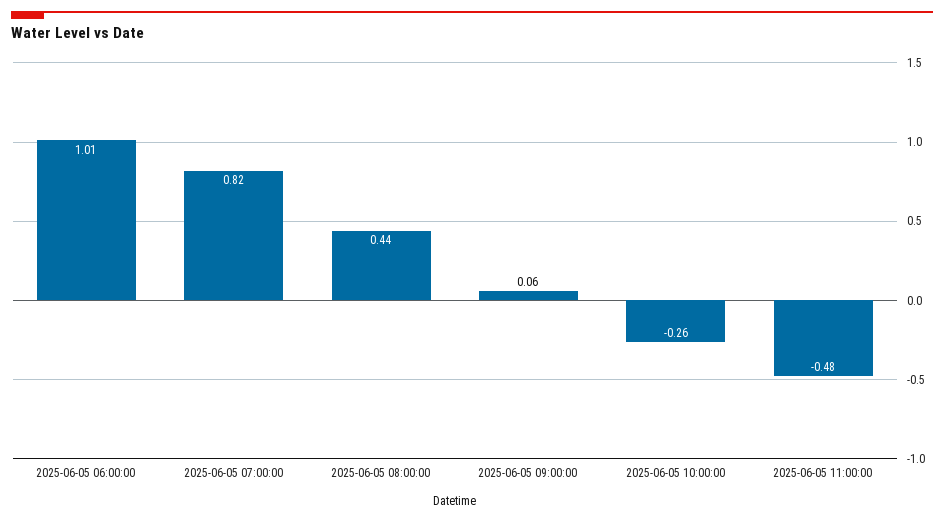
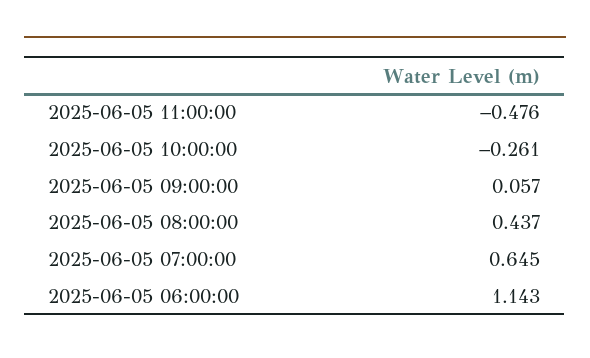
2025-06-05 06:00:00: 1.01 -> 1.143
2025-06-05 07:00:00: 0.82 -> 0.645

